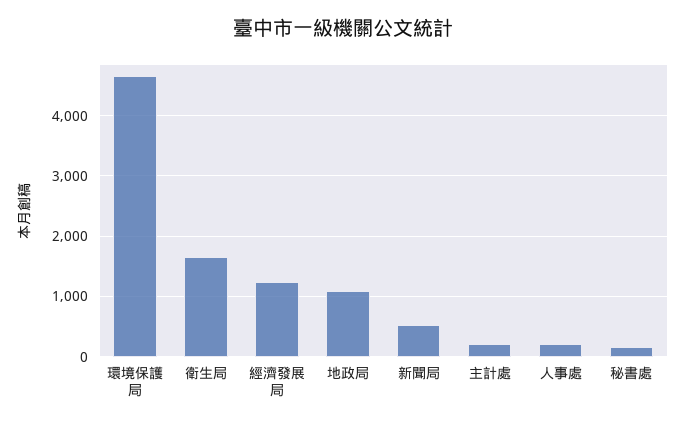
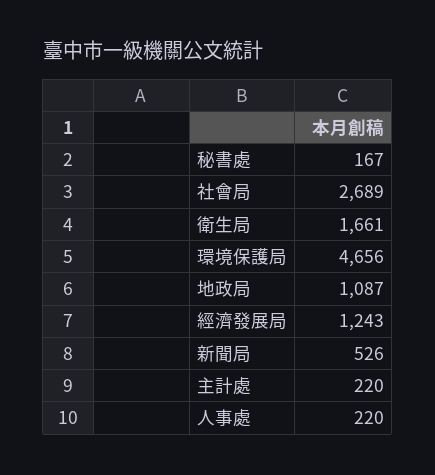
社會局: none -> 2689

